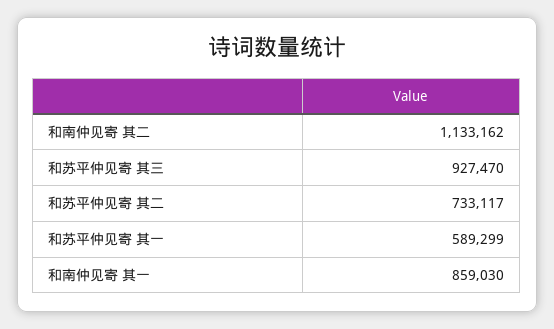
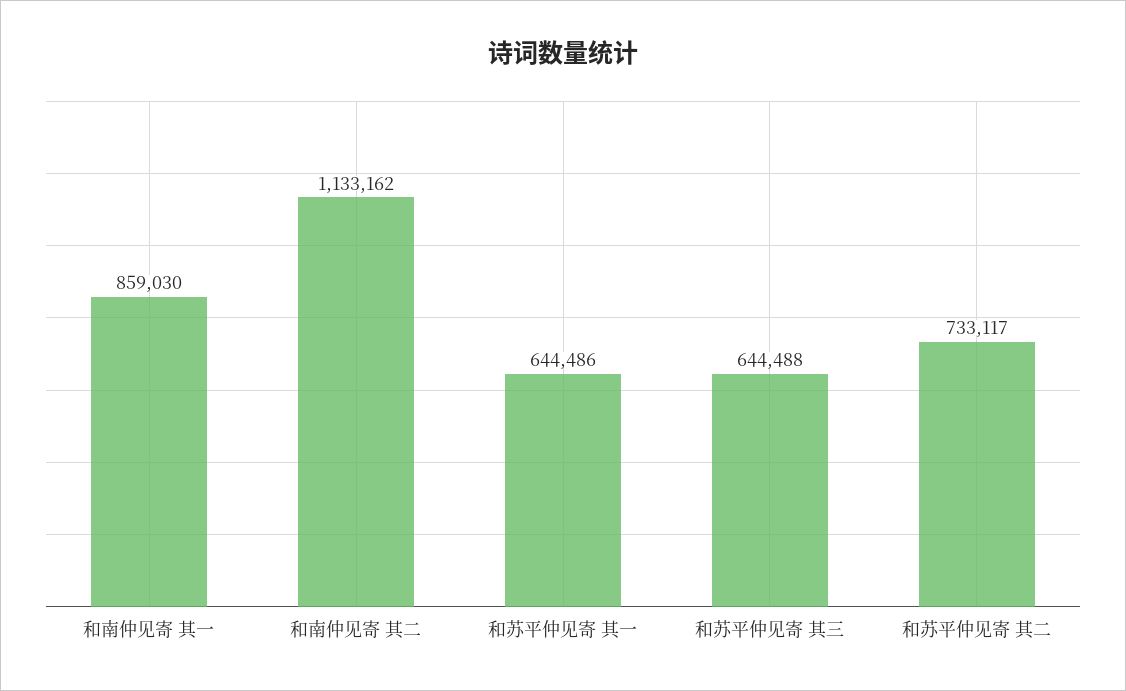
和苏平仲见寄 其三: 927470 -> 644488
和苏平仲见寄 其一: 589299 -> 644486

